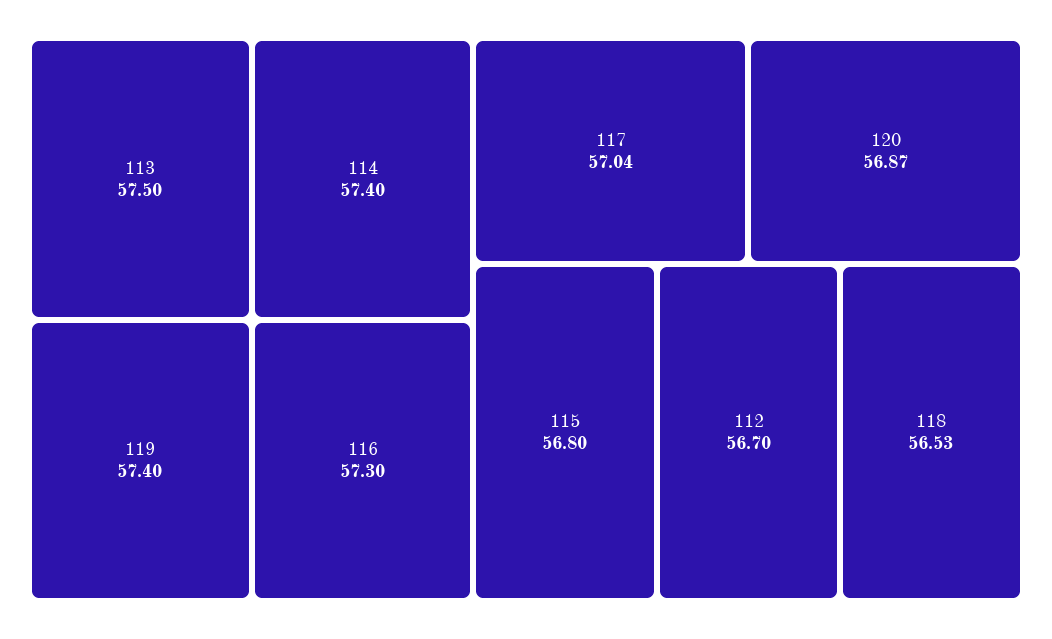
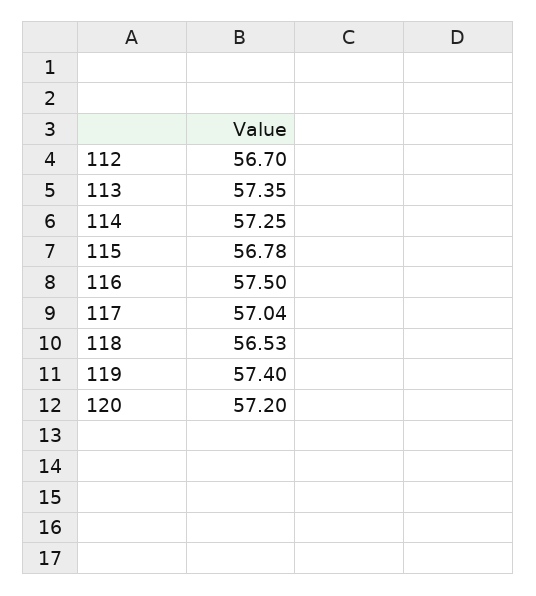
113: 57.5 -> 57.35
114: 57.4 -> 57.25
116: 57.3 -> 57.5
120: 56.87 -> 57.2
115: 56.8 -> 56.78

